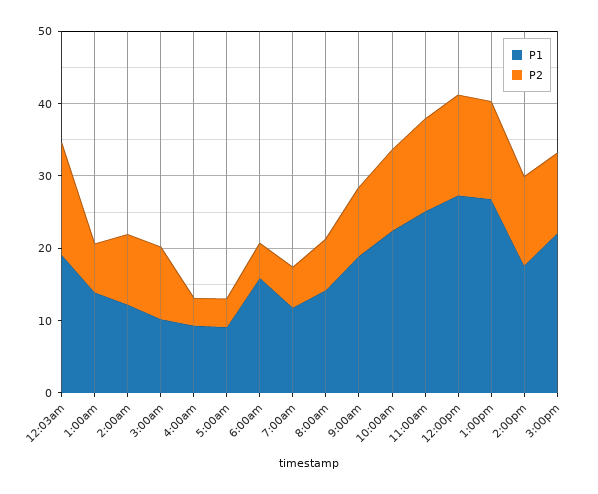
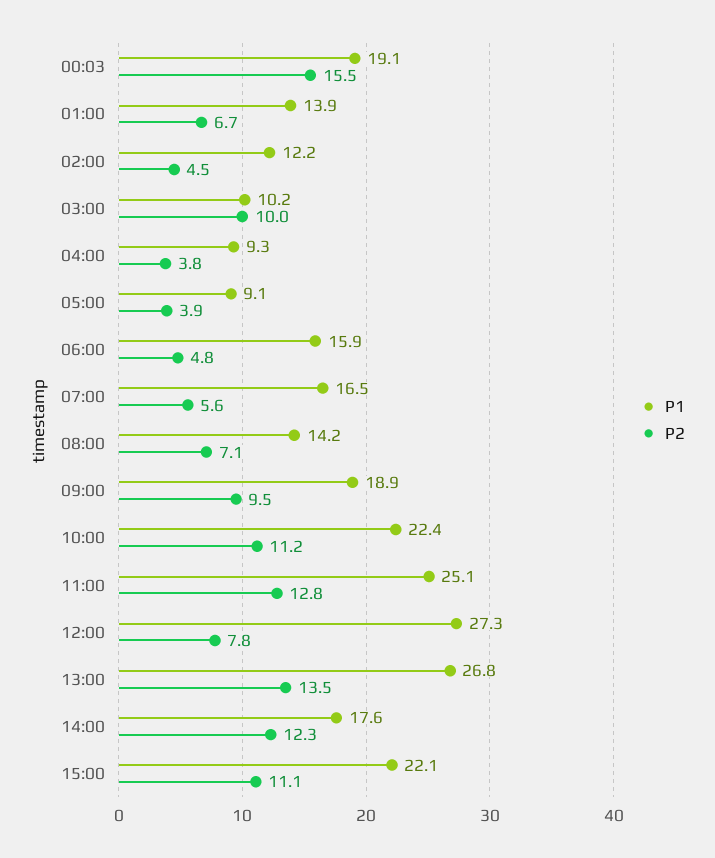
P2, 2:00am: 10 -> 4.5
P1, 7:00am: 12 -> 16.5
P2, 12:00pm: 14 -> 7.8

